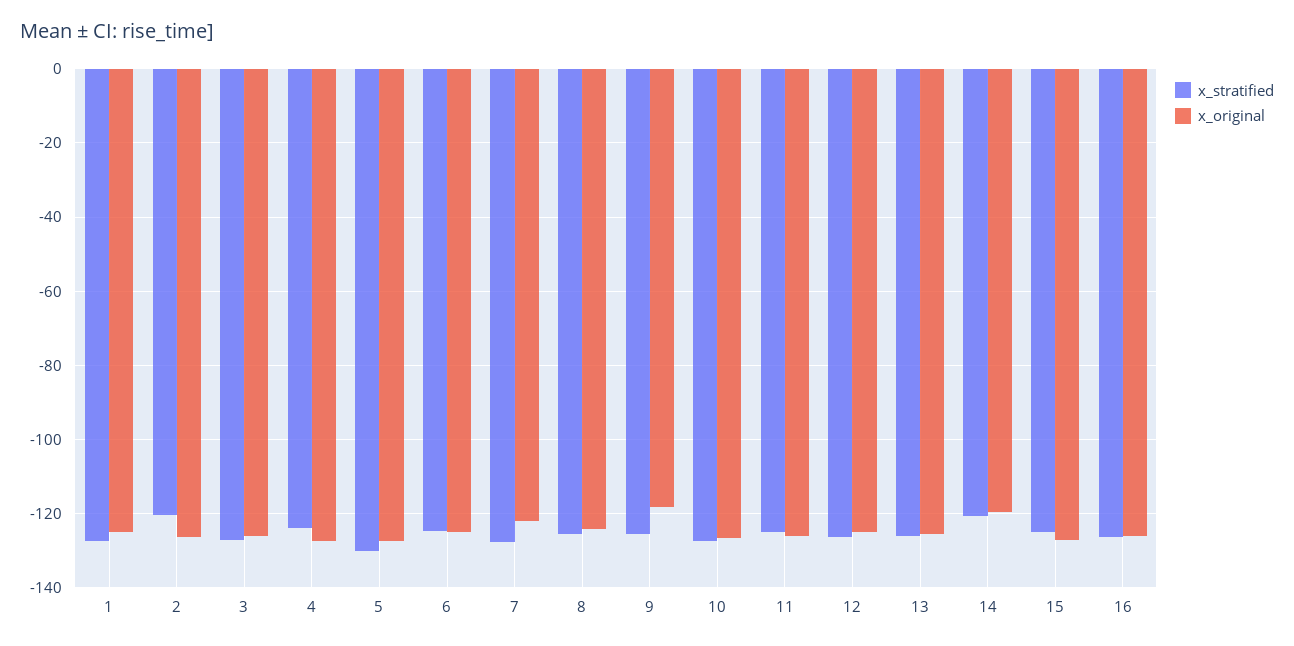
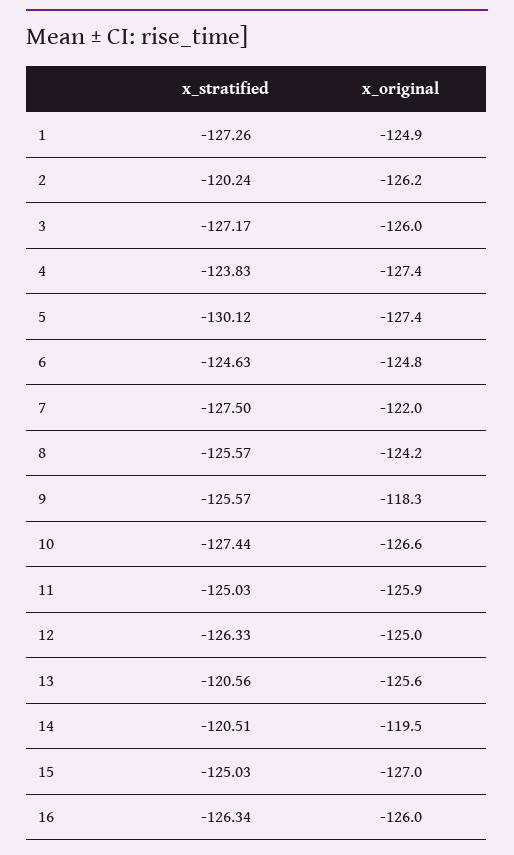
x_stratified, 13: -126 -> -120.56

